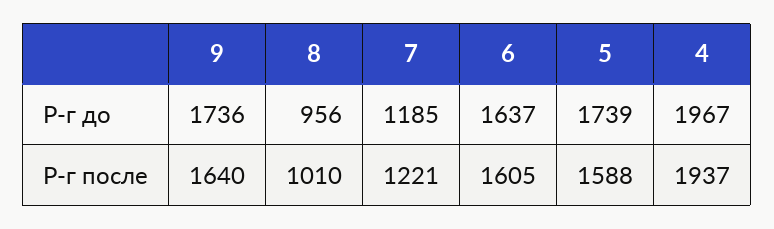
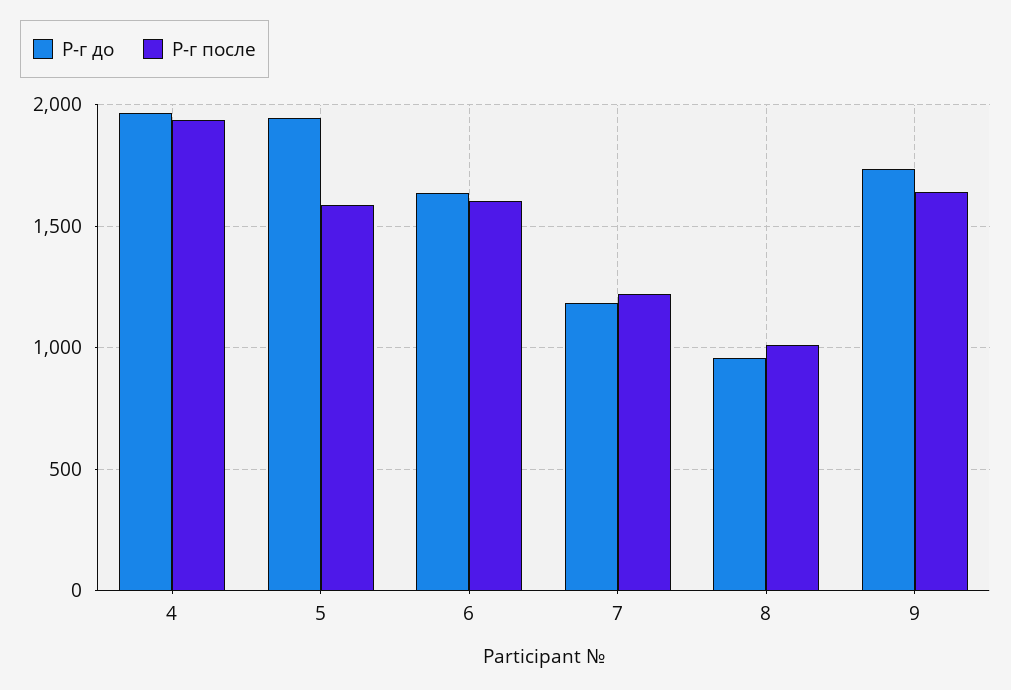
Р-г до, 5: 1739 -> 1950

